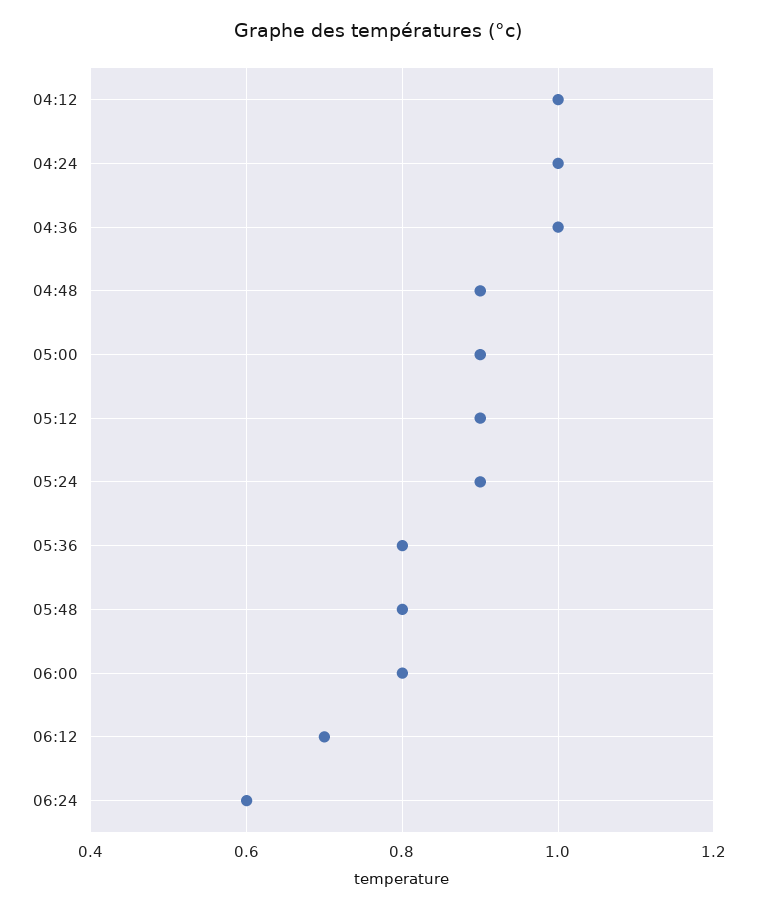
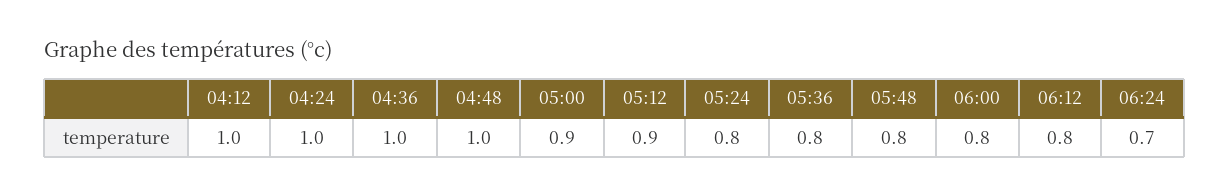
04:48: 0.9 -> 1
05:24: 0.9 -> 0.8
06:12: 0.7 -> 0.8
06:24: 0.6 -> 0.7

